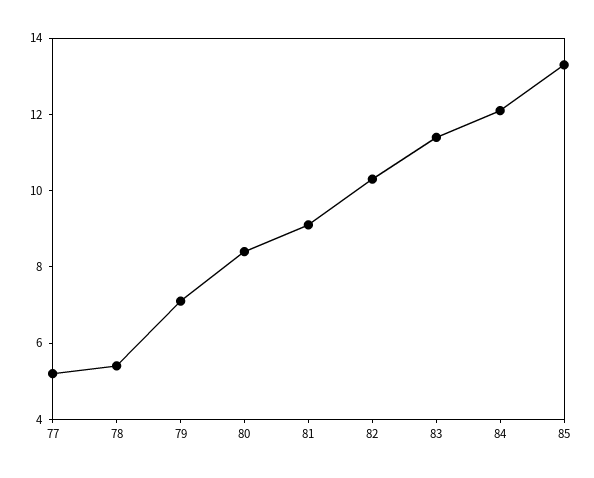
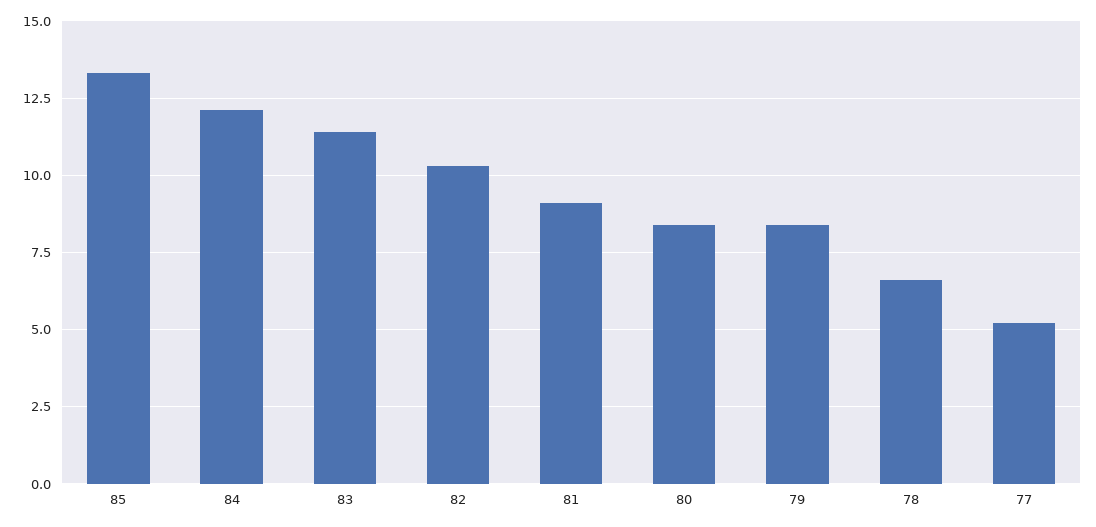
78: 5.5 -> 6.5
79: 7 -> 8.5

